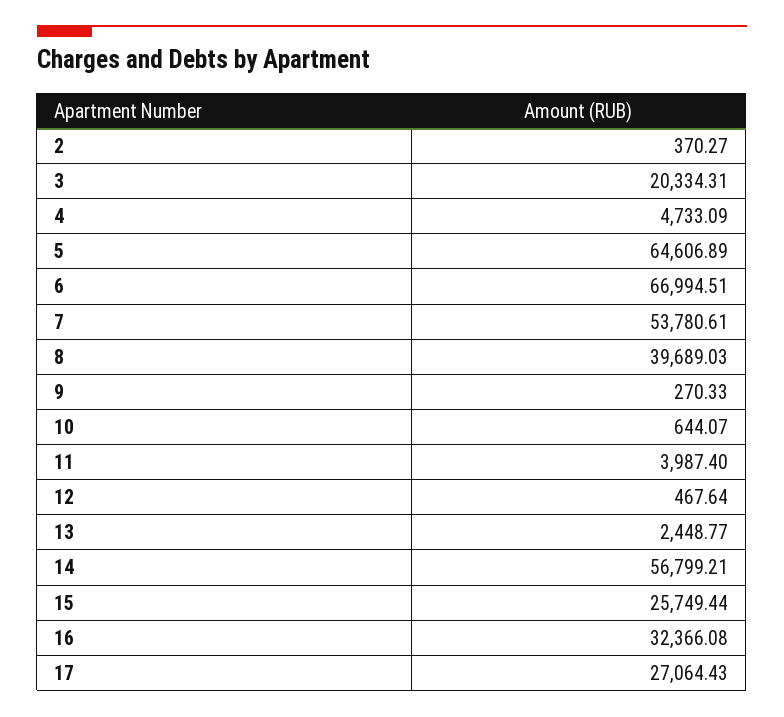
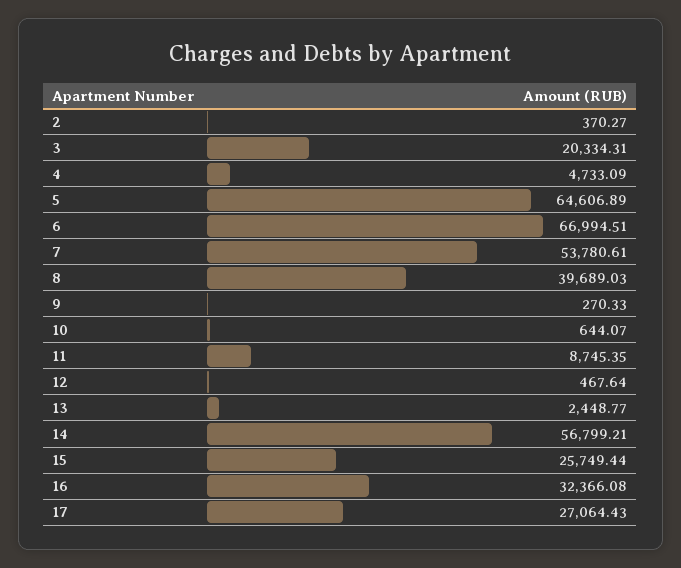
11: 3987.4 -> 8745.35

